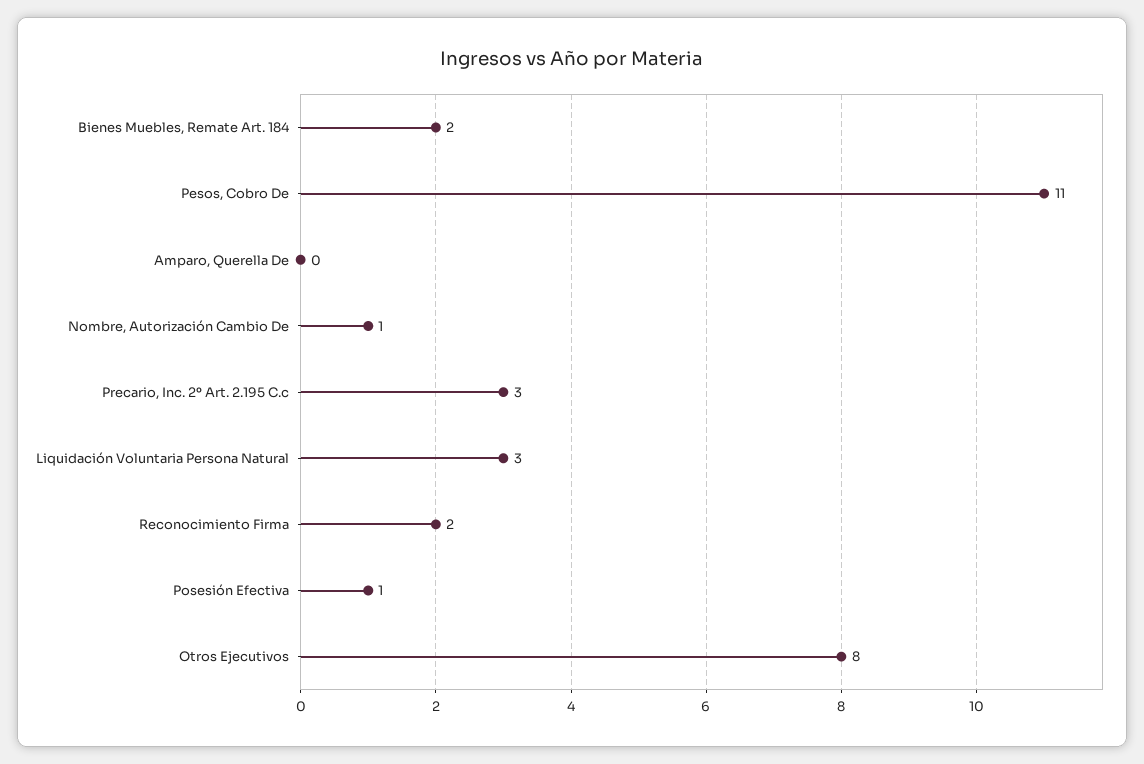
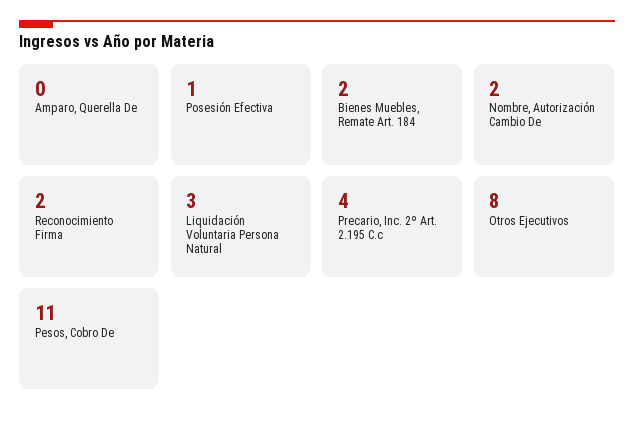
Nombre, Autorización Cambio De: 1 -> 2
Precario, Inc. 2º Art. 2.195 C.c: 3 -> 4

